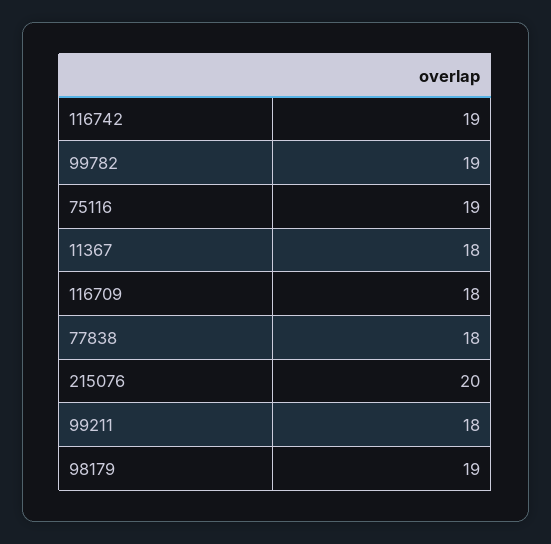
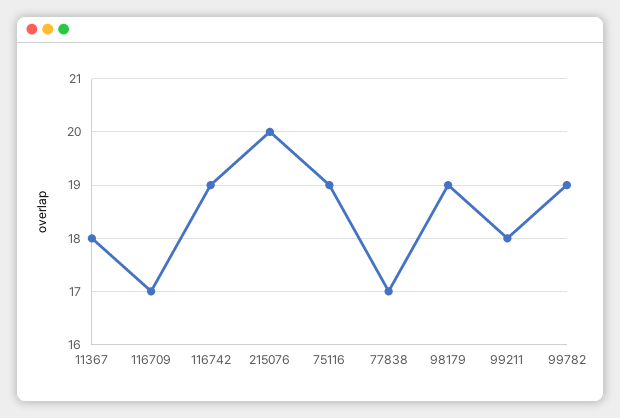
116709: 18 -> 17
77838: 18 -> 17

